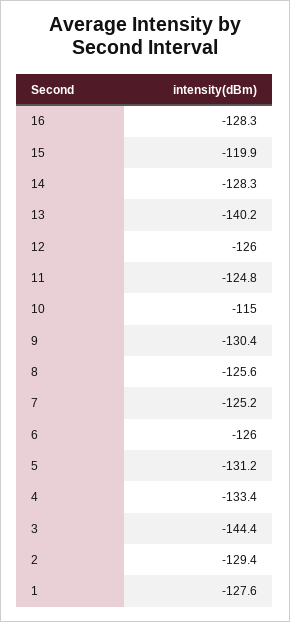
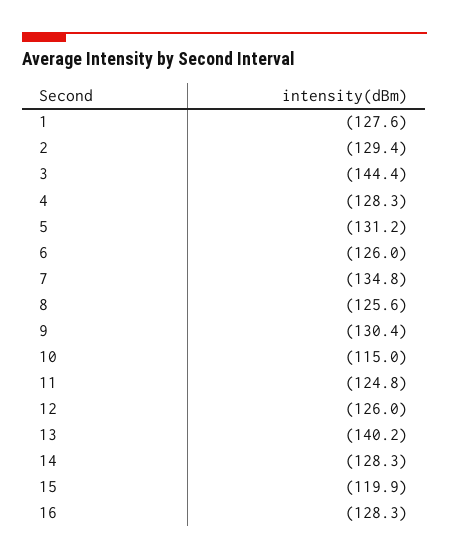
7: -125.2 -> -134.8
4: -133.4 -> -128.3

